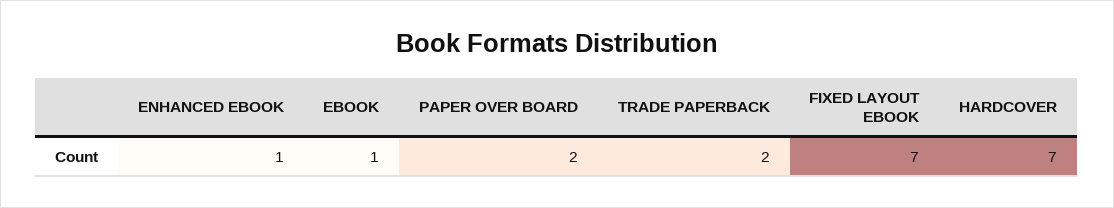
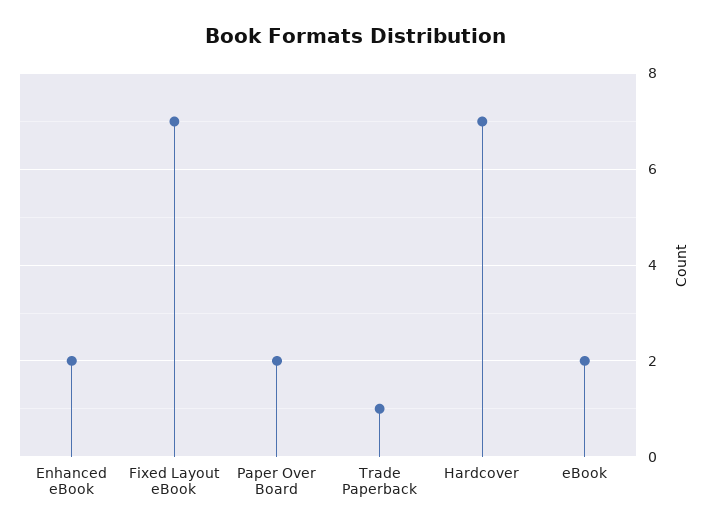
ENHANCED EBOOK: 1 -> 2
EBOOK: 1 -> 2
TRADE PAPERBACK: 2 -> 1

